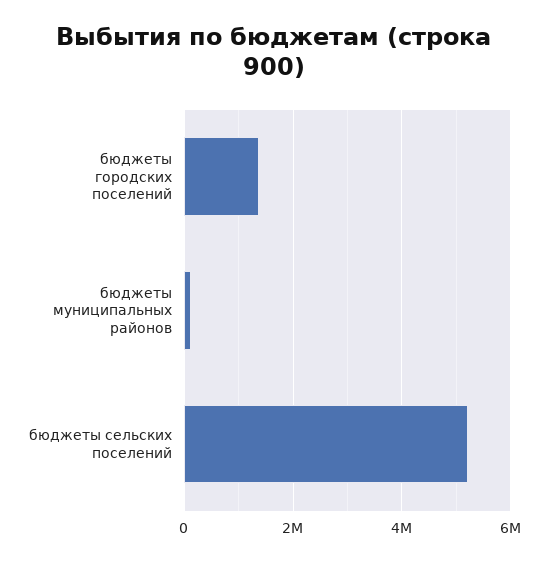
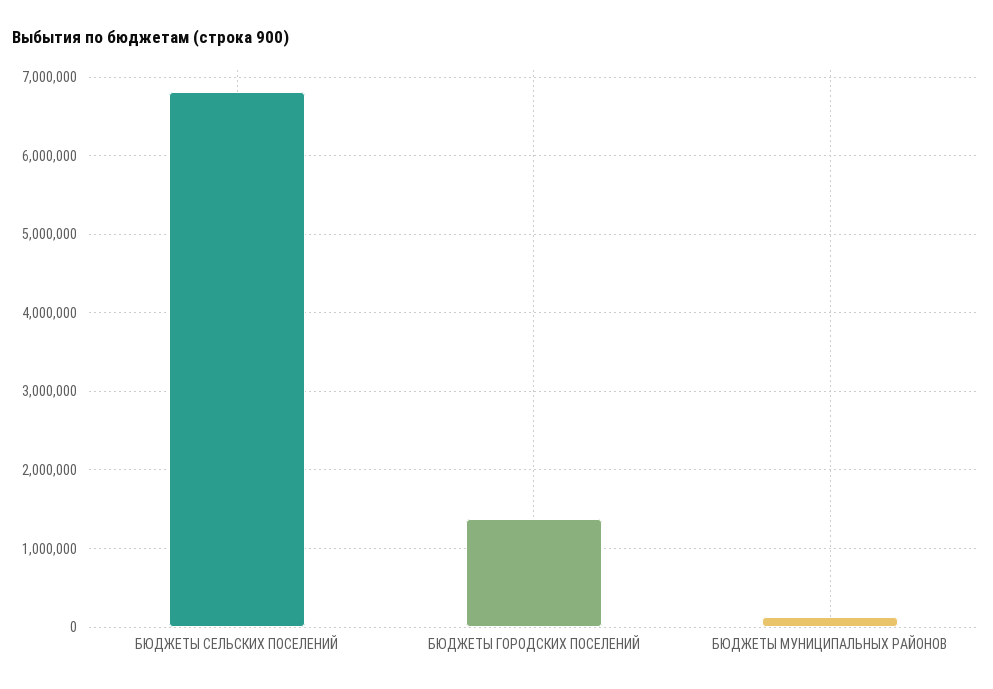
бюджеты сельских поселений: 5200000 -> 6800000

